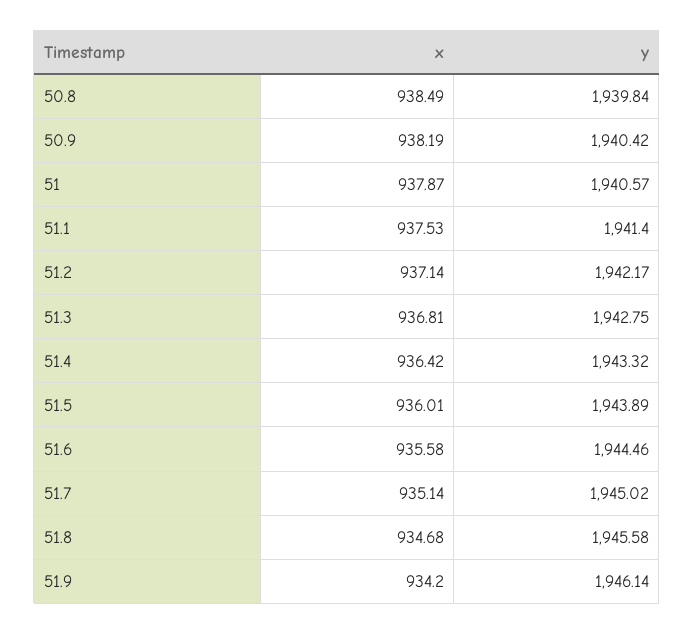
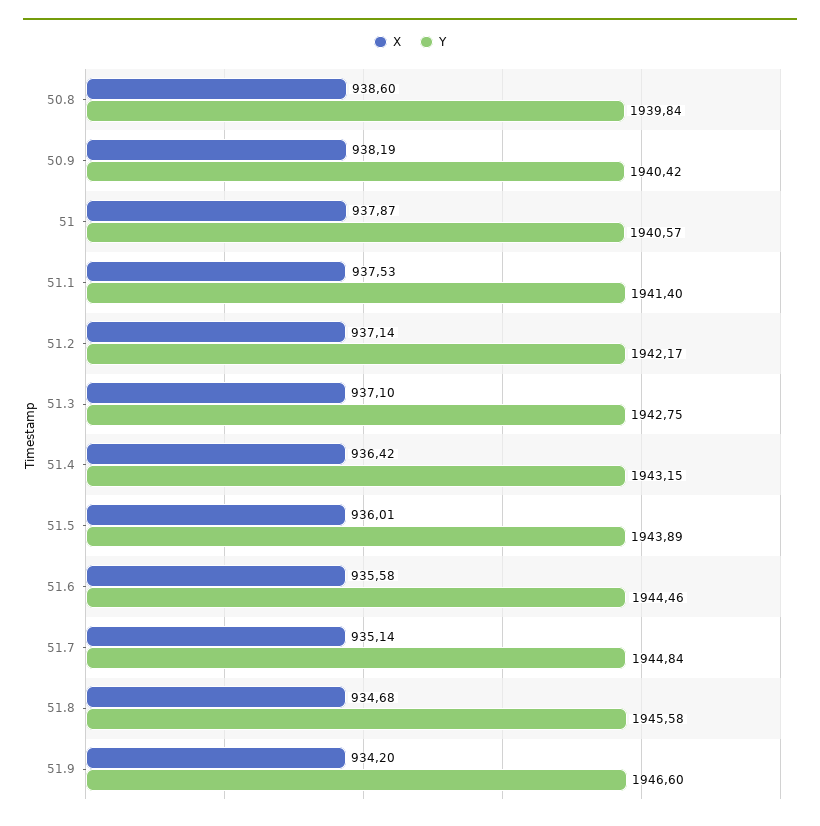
x, 50.8: 938.49 -> 938.6
x, 51.3: 936.81 -> 937.1
y, 51.4: 1943.32 -> 1943.15
y, 51.7: 1945.02 -> 1944.84
y, 51.9: 1946.14 -> 1946.6

